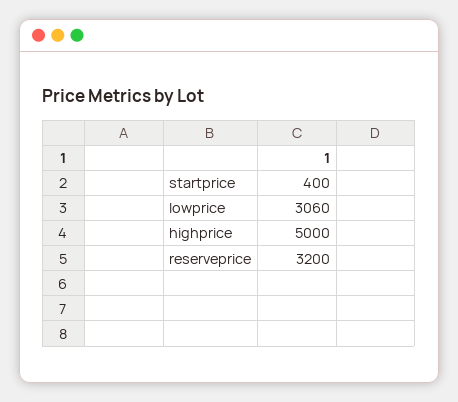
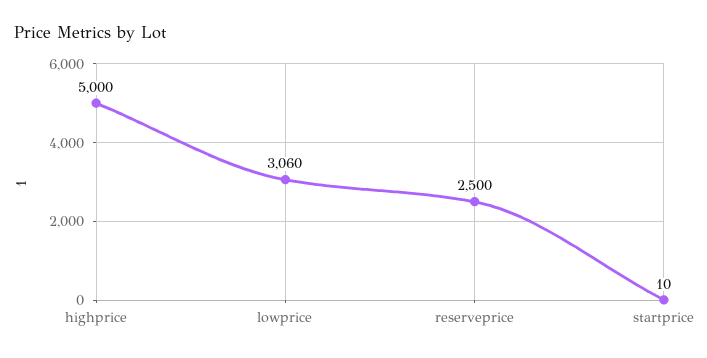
startprice: 400 -> 10
reserveprice: 3200 -> 2500

